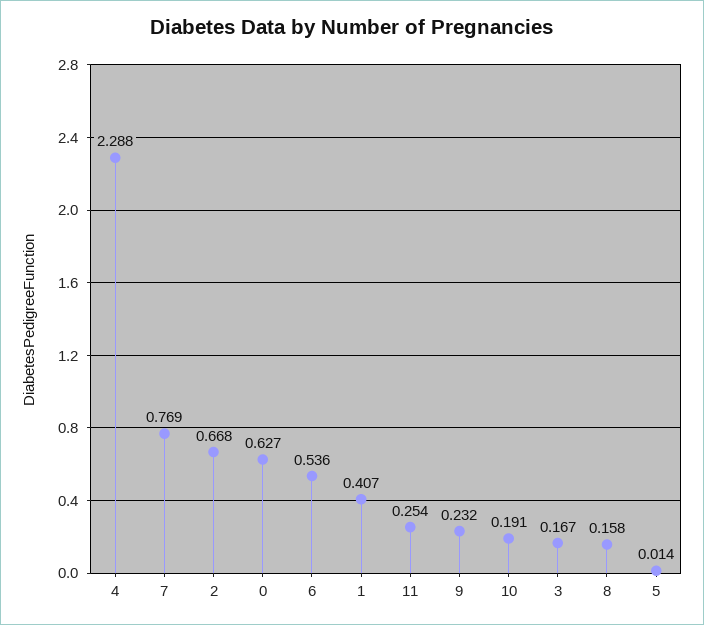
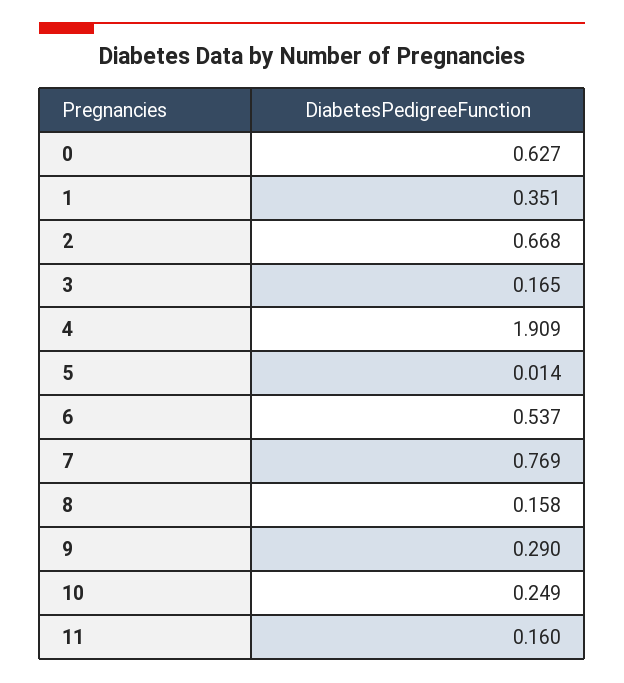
4: 2.288 -> 1.909
6: 0.536 -> 0.537
1: 0.407 -> 0.351
11: 0.254 -> 0.16
9: 0.232 -> 0.29
10: 0.191 -> 0.249
3: 0.167 -> 0.165

